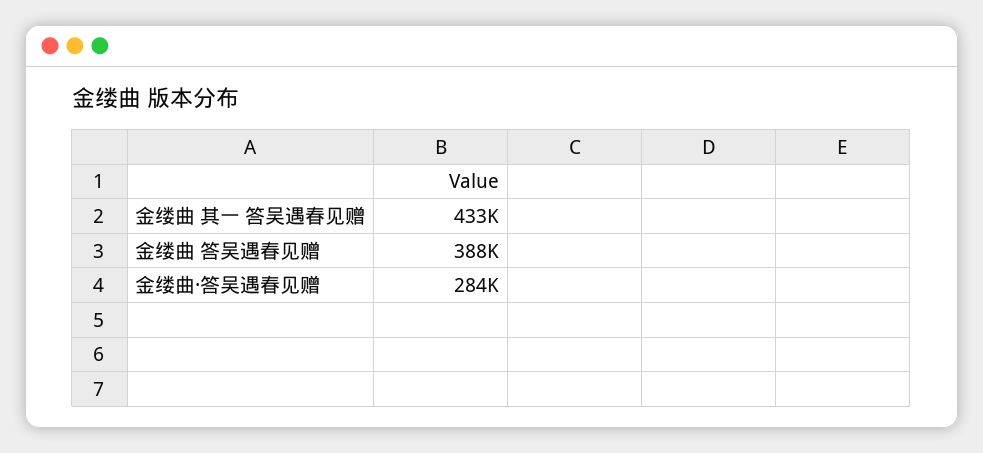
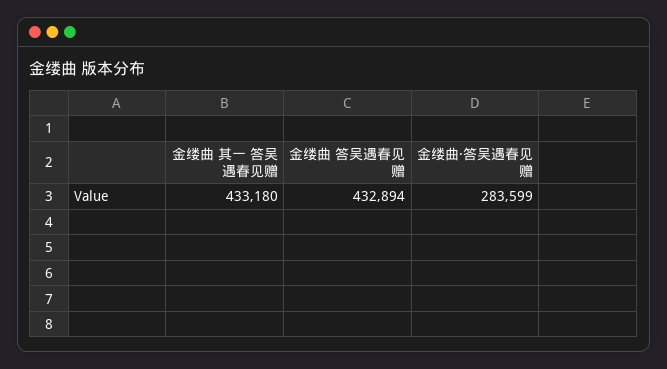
金缕曲 答吴遇春见赠: 388000 -> 432894

